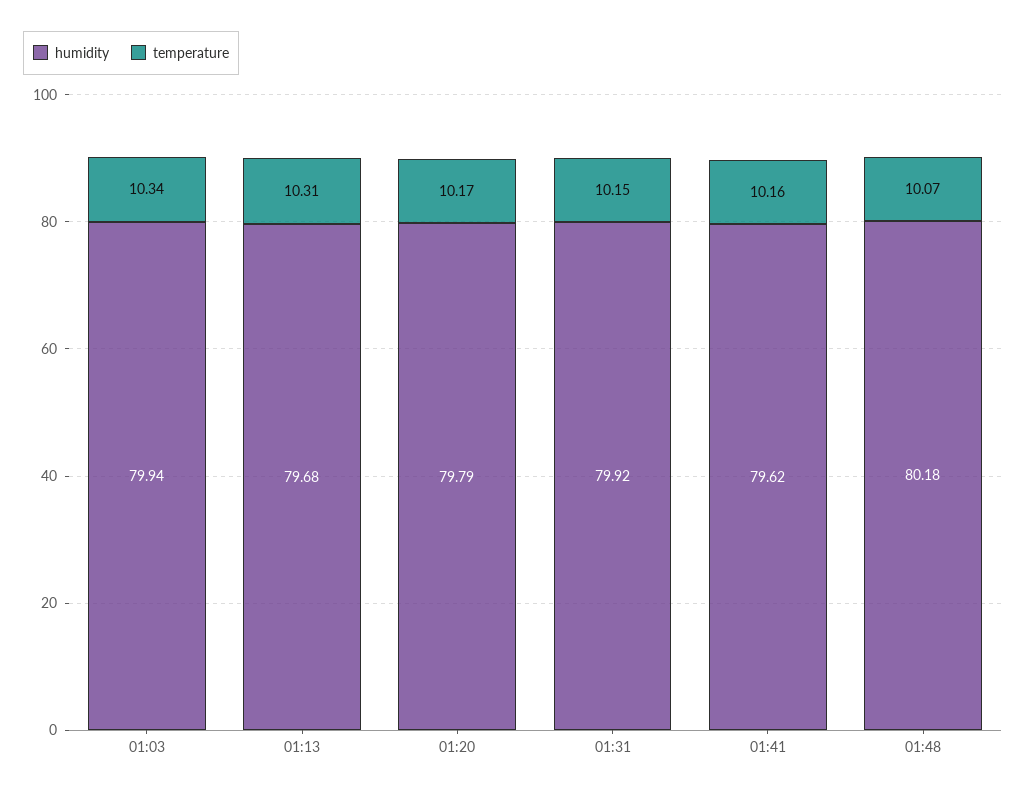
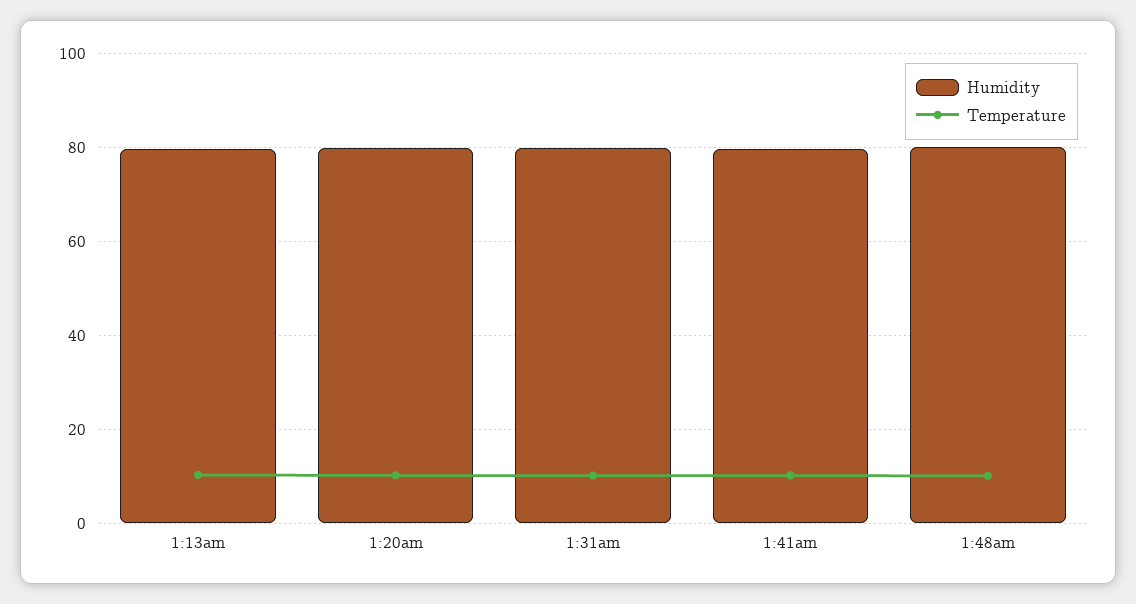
humidity, 01:03: 79.94 -> none
temperature, 01:03: 10.34 -> none

